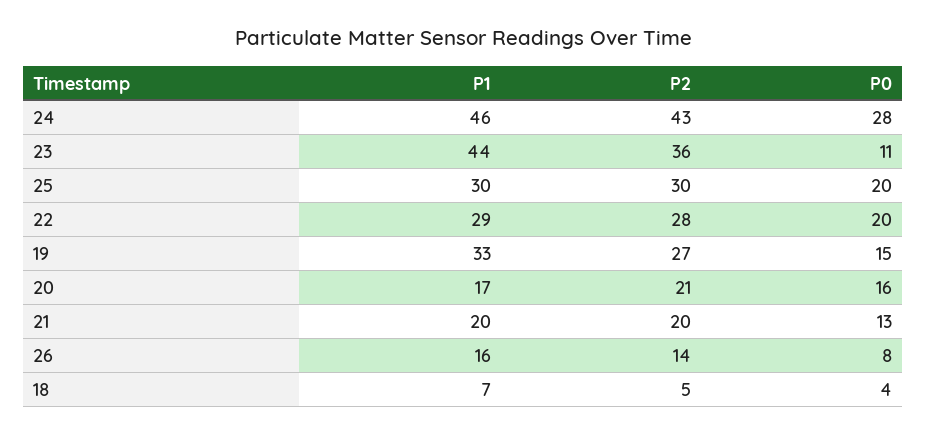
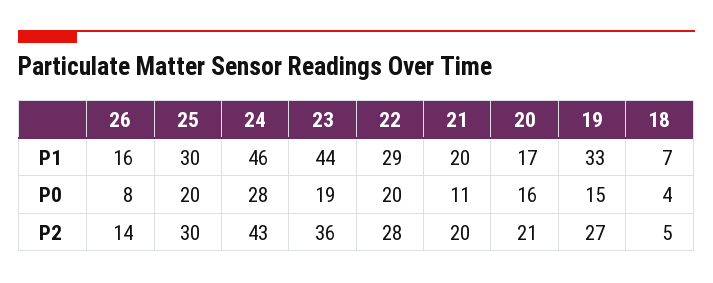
P0, 23: 11 -> 19
P0, 21: 13 -> 11

